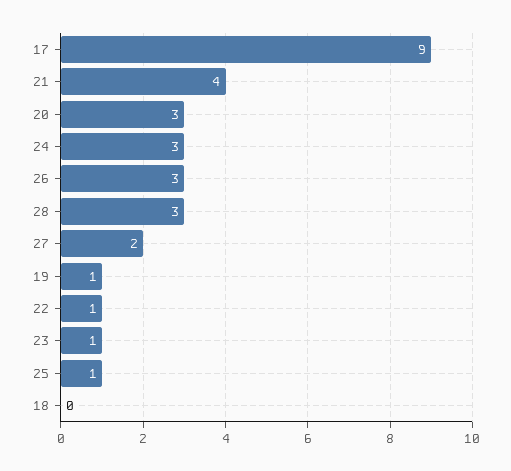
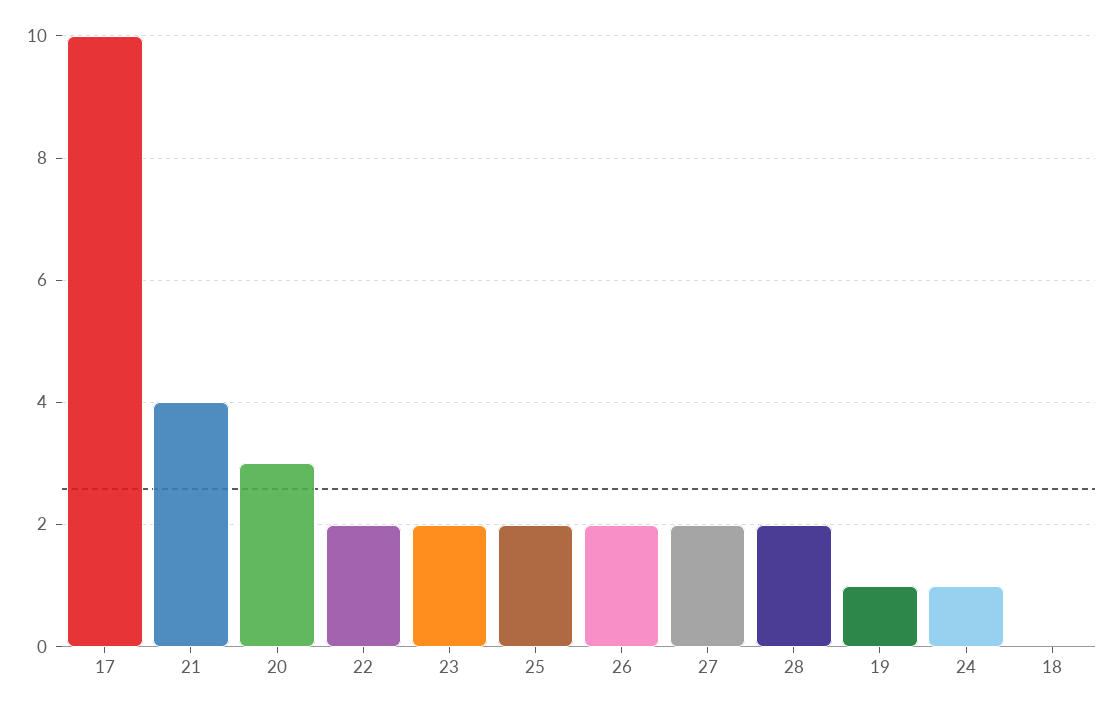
17: 9 -> 10
24: 3 -> 1
26: 3 -> 2
28: 3 -> 2
22: 1 -> 2
23: 1 -> 2
25: 1 -> 2

